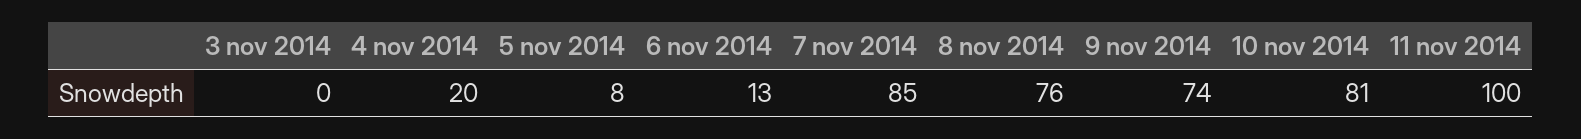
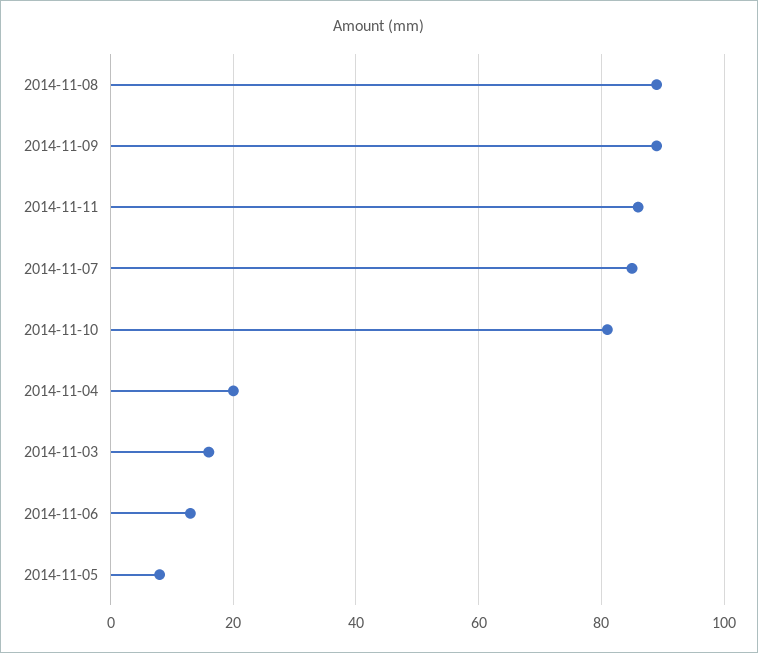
3 nov 2014: 0 -> 15
8 nov 2014: 76 -> 90
9 nov 2014: 74 -> 90
11 nov 2014: 100 -> 85

